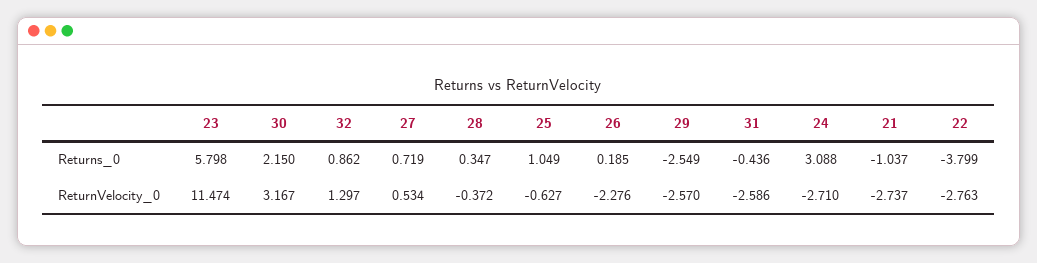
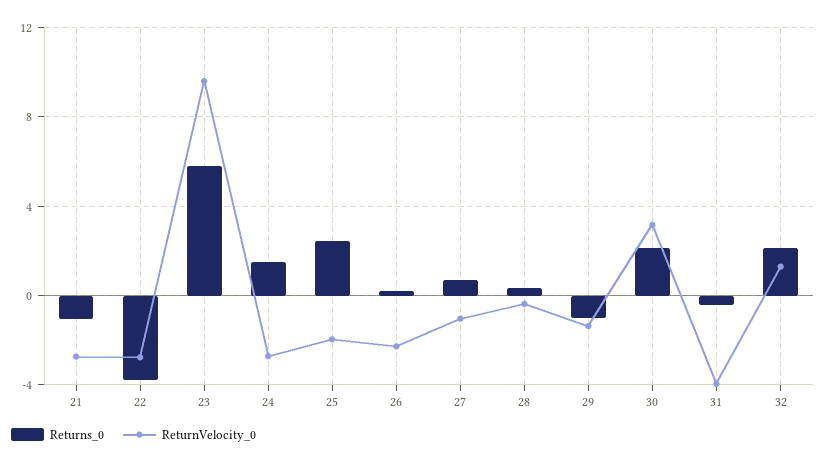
Returns_0, 32: 0.862 -> 2
Returns_0, 25: 1.049 -> 2.5
Returns_0, 29: -2.549 -> -1
Returns_0, 24: 3.088 -> 1.5
ReturnVelocity_0, 23: 11.474 -> 9.5
ReturnVelocity_0, 27: 0.534 -> -1
ReturnVelocity_0, 25: -0.627 -> -2
ReturnVelocity_0, 29: -2.57 -> -1.5
ReturnVelocity_0, 31: -2.586 -> -4

